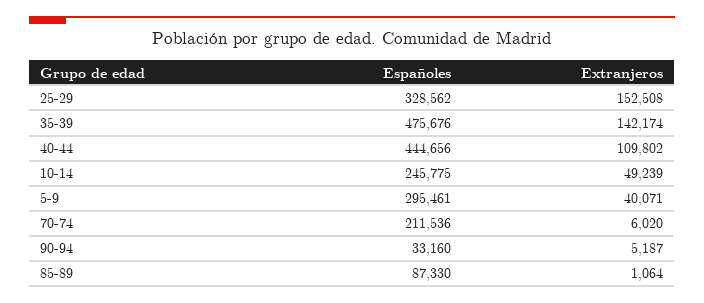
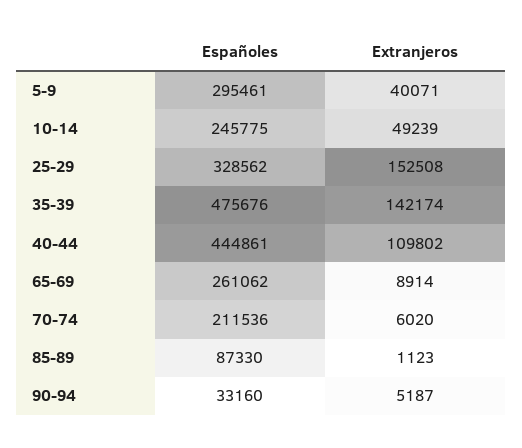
Españoles, 40-44: 444656 -> 444861
Extranjeros, 85-89: 1064 -> 1123
Españoles, 65-69: none -> 261062
Extranjeros, 65-69: none -> 8914

